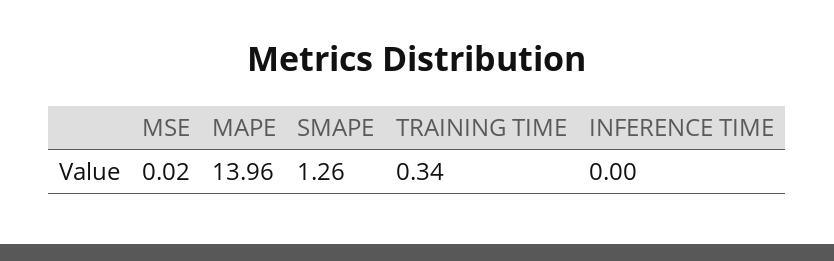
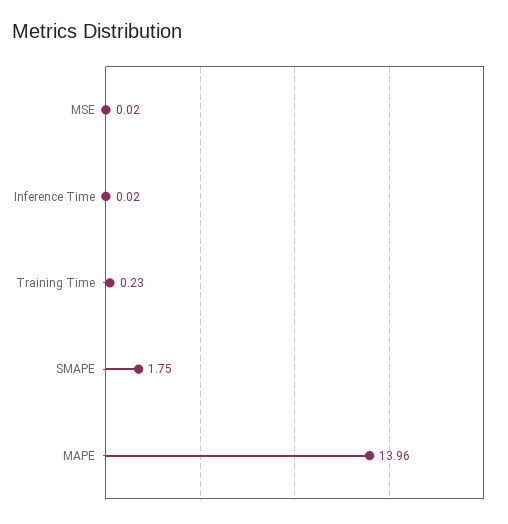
SMAPE: 1.26 -> 1.75
TRAINING TIME: 0.34 -> 0.23
INFERENCE TIME: 0 -> 0.02

